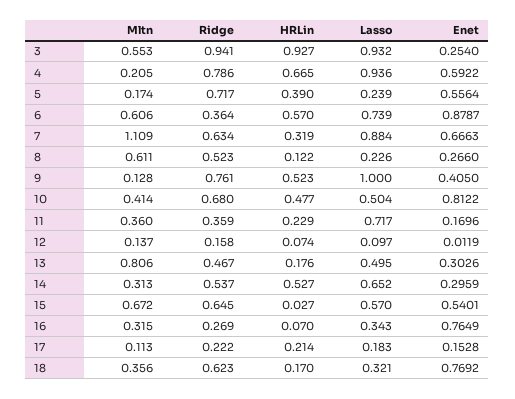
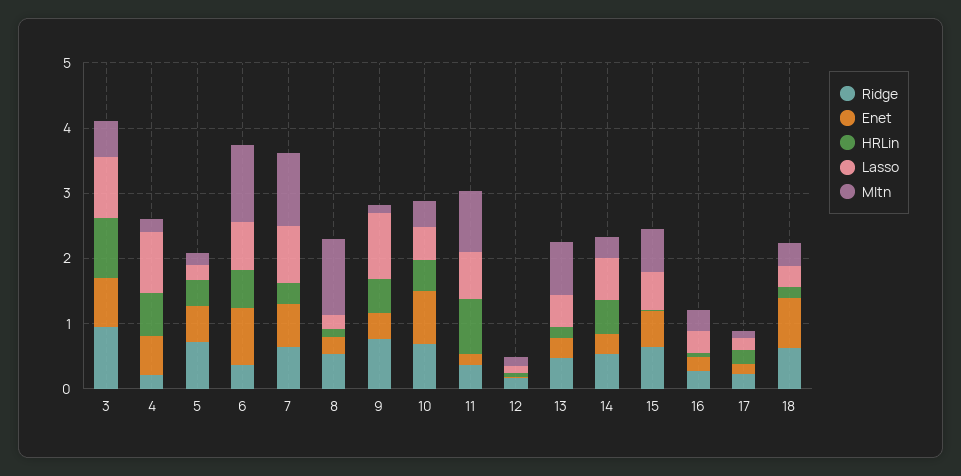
Enet, 3: 0.254 -> 0.8
Ridge, 4: 0.786 -> 0.2
Mltn, 6: 0.606 -> 1.2
Mltn, 8: 0.611 -> 1.2
Mltn, 11: 0.36 -> 1
HRLin, 11: 0.229 -> 0.8
Enet, 16: 0.7649 -> 0.2

